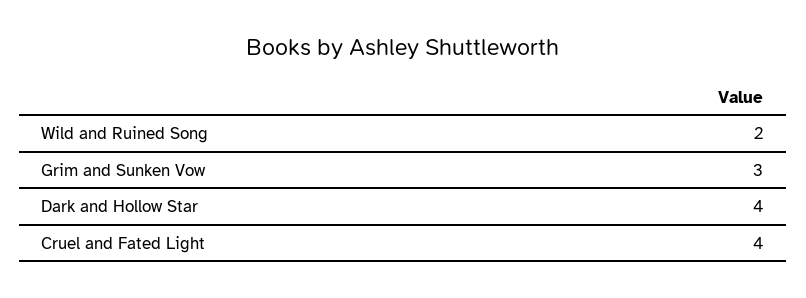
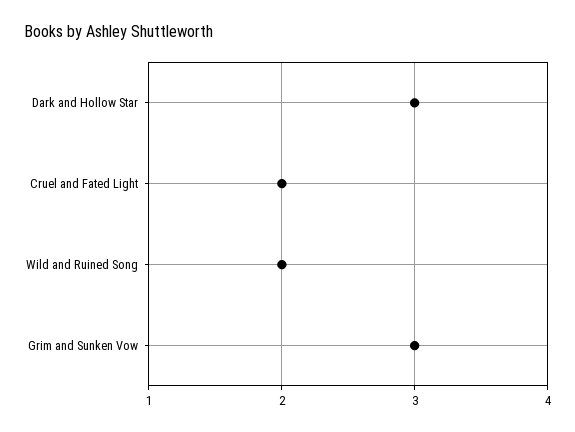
Dark and Hollow Star: 4 -> 3
Cruel and Fated Light: 4 -> 2

